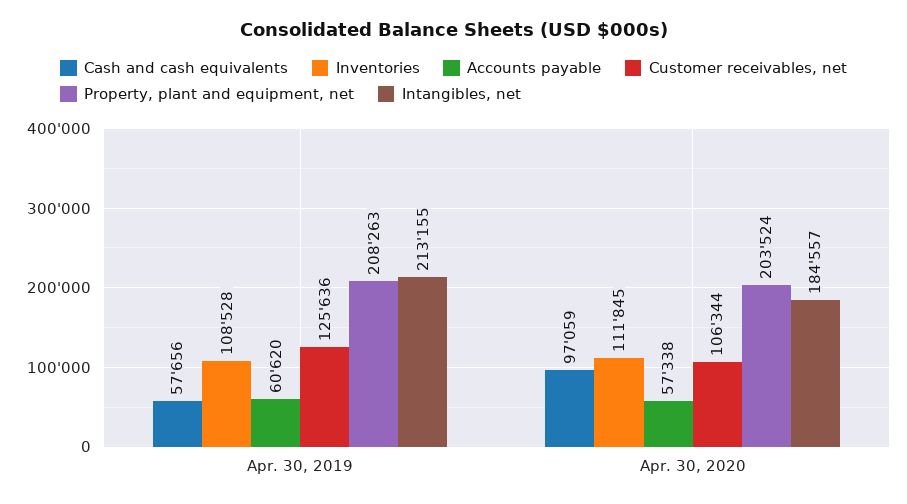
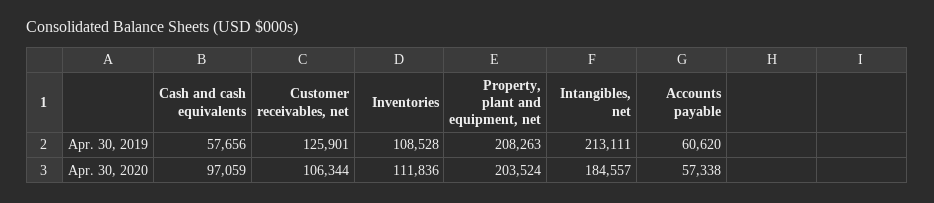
Customer receivables, net, Apr. 30, 2019: 125636 -> 125901
Intangibles, net, Apr. 30, 2019: 213155 -> 213111
Inventories, Apr. 30, 2020: 111845 -> 111836

